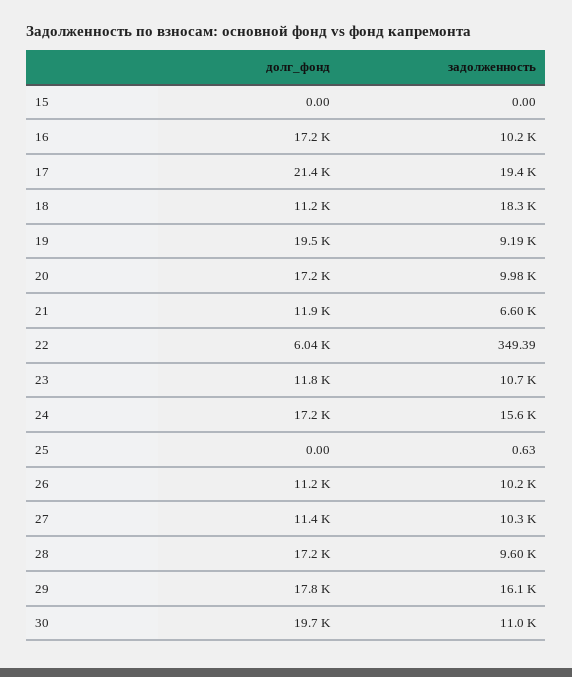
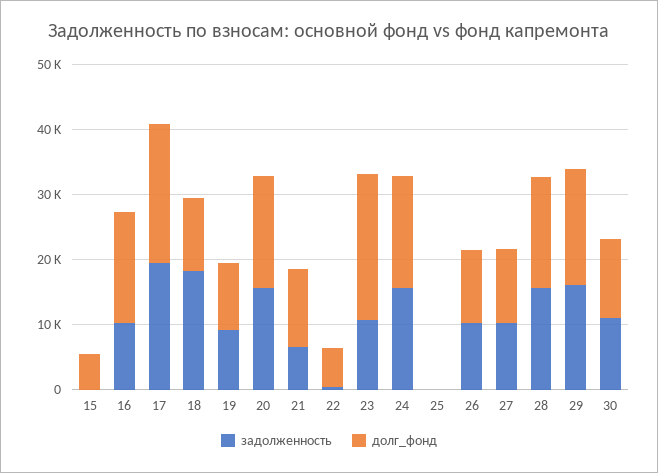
долг_фонд, 15: 0 -> 6000
долг_фонд, 19: 19500 -> 10000
задолженность, 20: 9980 -> 16000
долг_фонд, 23: 11800 -> 22000
задолженность, 28: 9600 -> 16000
долг_фонд, 30: 19700 -> 12000

